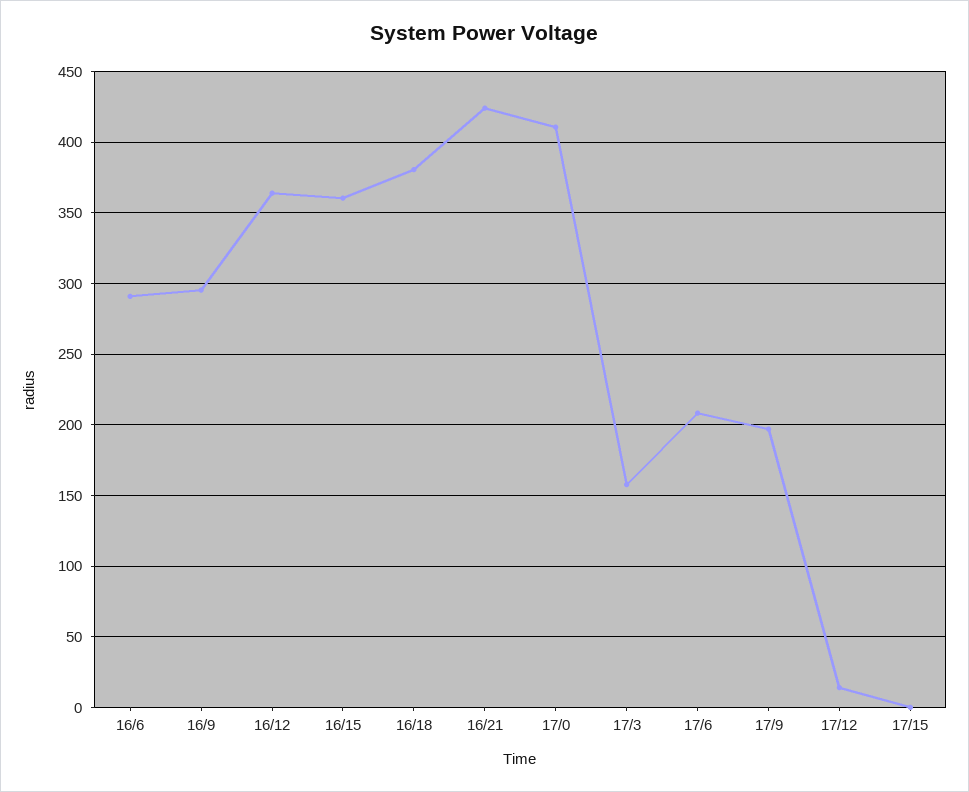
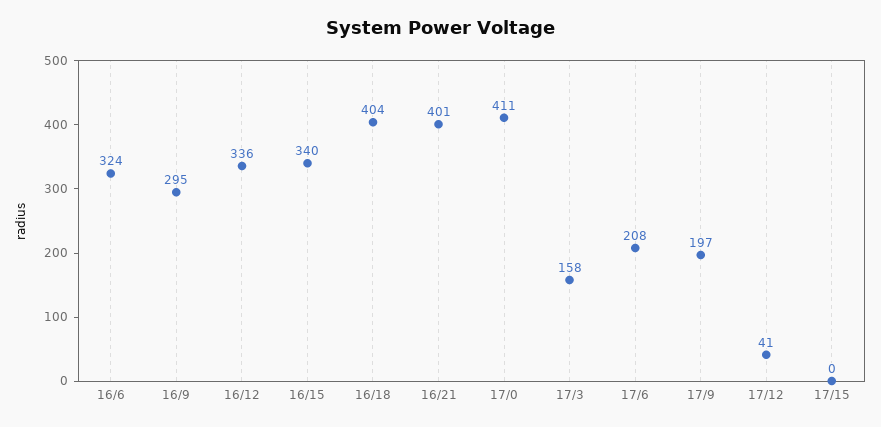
16/6: 290 -> 324
16/12: 365 -> 336
16/15: 360 -> 340
16/18: 380 -> 404
16/21: 425 -> 401
17/12: 15 -> 41

